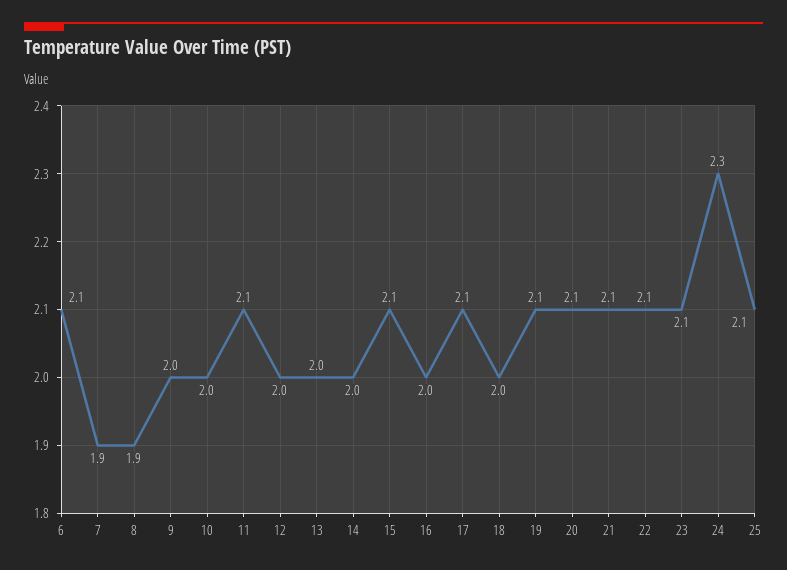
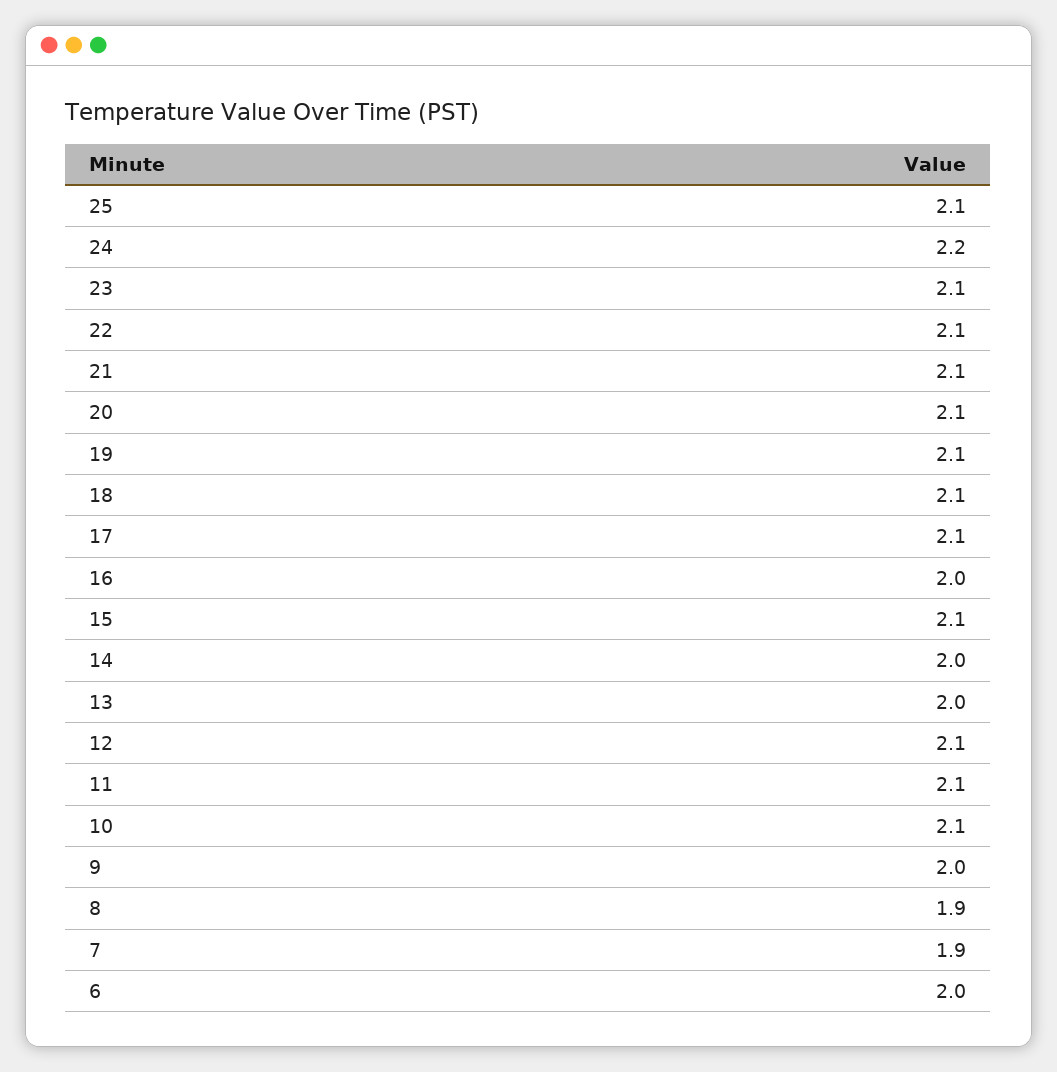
6: 2.1 -> 2
10: 2 -> 2.1
12: 2 -> 2.1
18: 2 -> 2.1
24: 2.3 -> 2.2

